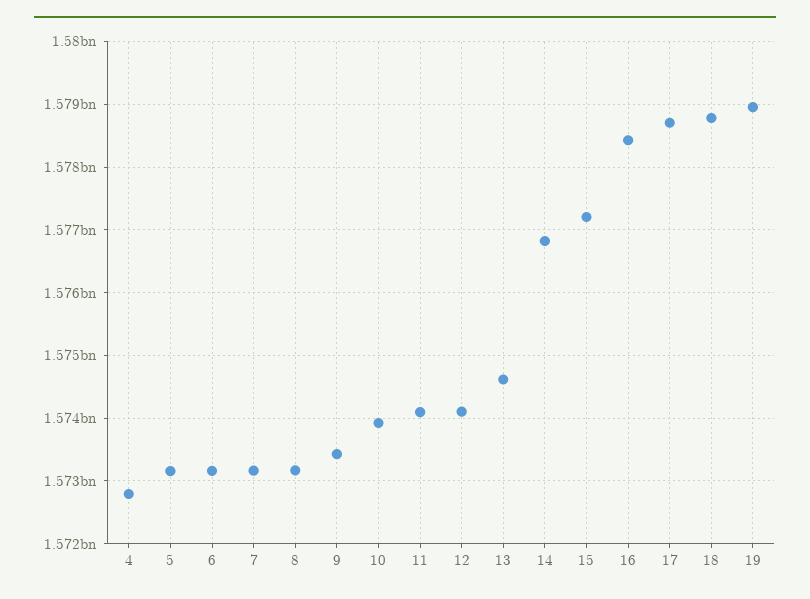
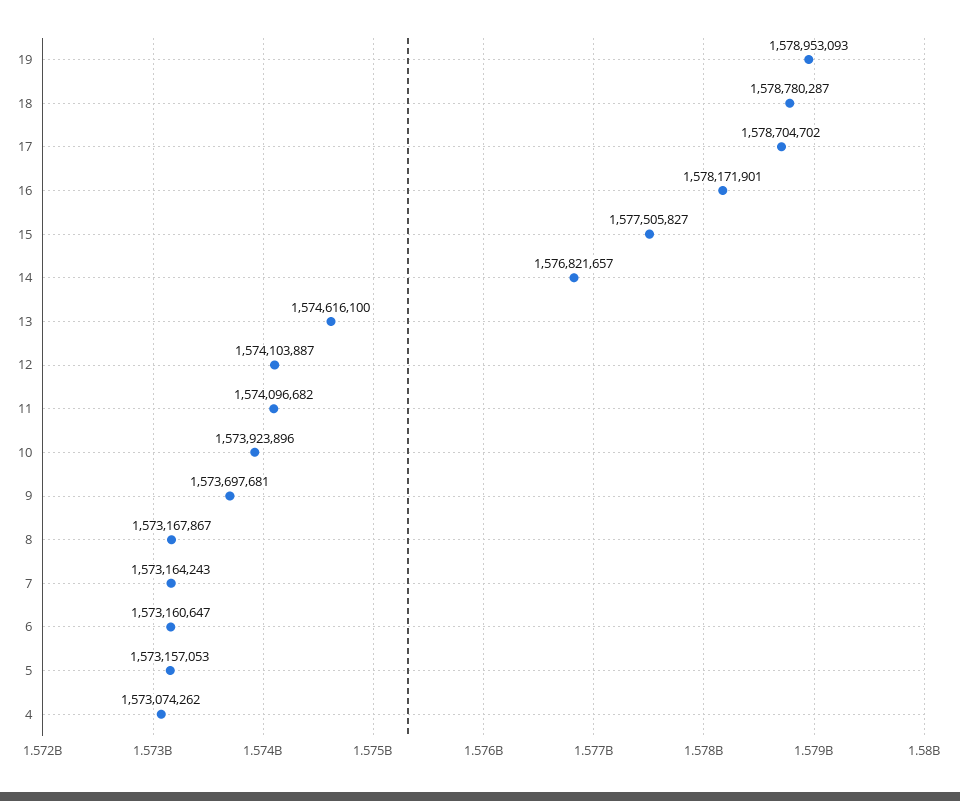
4: 1572800000 -> 1573074262
9: 1573400000 -> 1573697681
15: 1577200000 -> 1577505827
16: 1578400000 -> 1578171901

